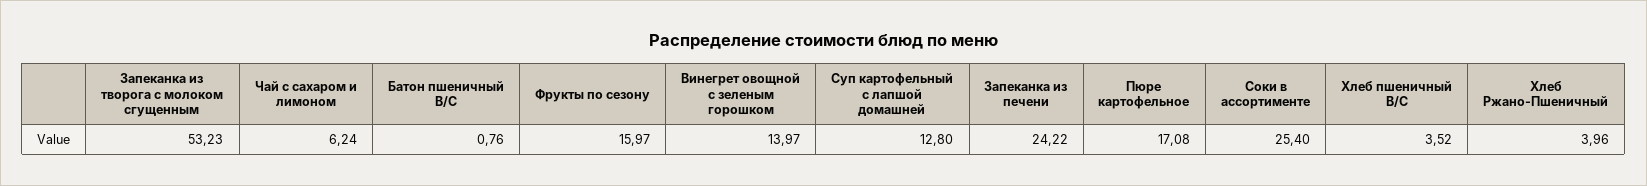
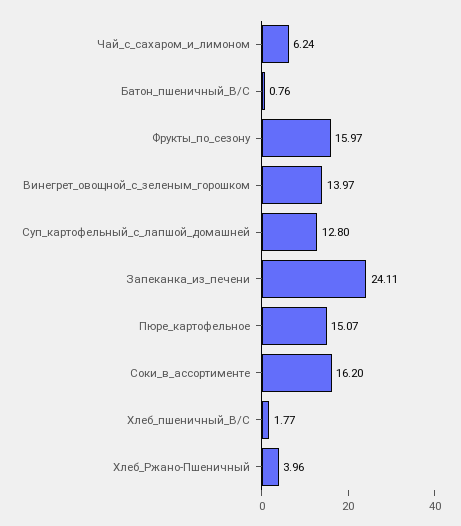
Запеканка из творога с молоком сгущенным: 53.23 -> none
Запеканка из печени: 24.22 -> 24.11
Пюре картофельное: 17.08 -> 15.07
Соки в ассортименте: 25.4 -> 16.2
Хлеб пшеничный В/С: 3.52 -> 1.77

